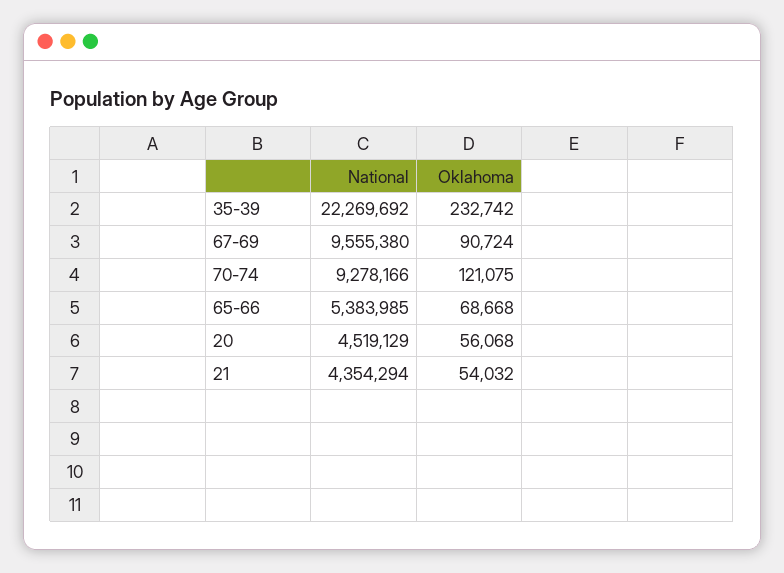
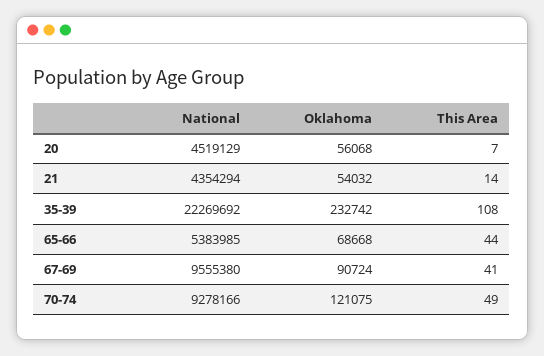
This Area, 20: none -> 7
This Area, 21: none -> 14
This Area, 35-39: none -> 108
This Area, 65-66: none -> 44
This Area, 67-69: none -> 41
This Area, 70-74: none -> 49

